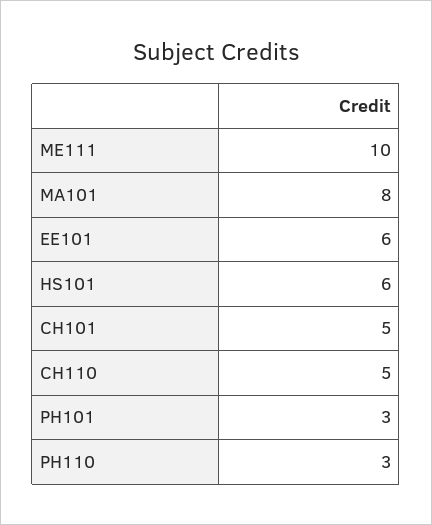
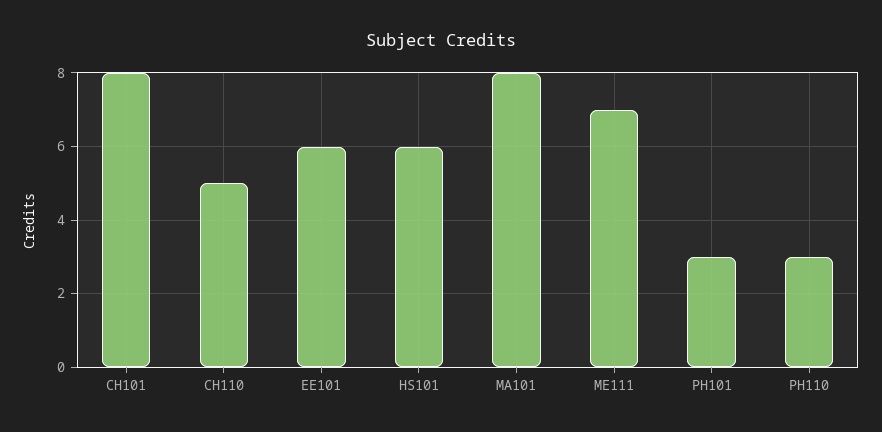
ME111: 10 -> 7
CH101: 5 -> 8

